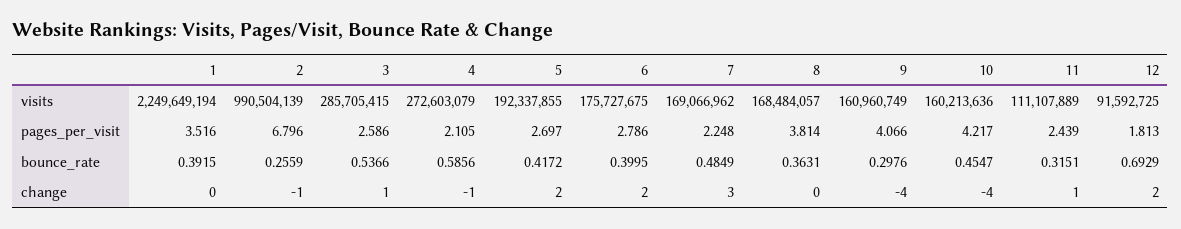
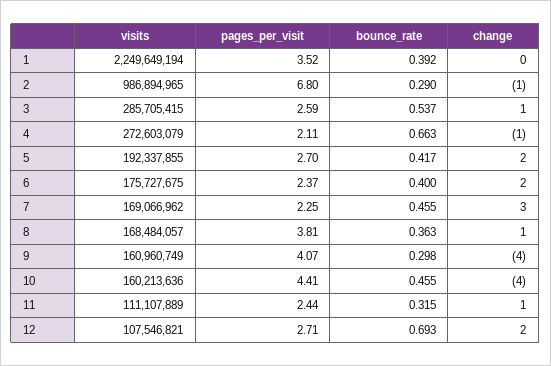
2, visits: 990504139 -> 986894965
12, visits: 91592725 -> 107546821
6, pages_per_visit: 2.786 -> 2.37
10, pages_per_visit: 4.217 -> 4.41
12, pages_per_visit: 1.813 -> 2.71
2, bounce_rate: 0.2559 -> 0.29
4, bounce_rate: 0.5856 -> 0.663
7, bounce_rate: 0.4849 -> 0.455
8, change: 0 -> 1

